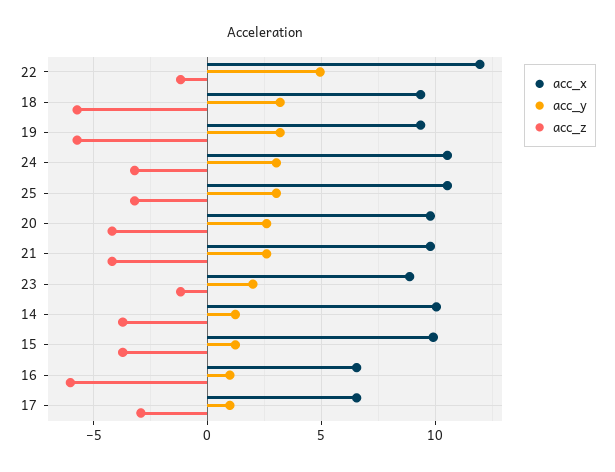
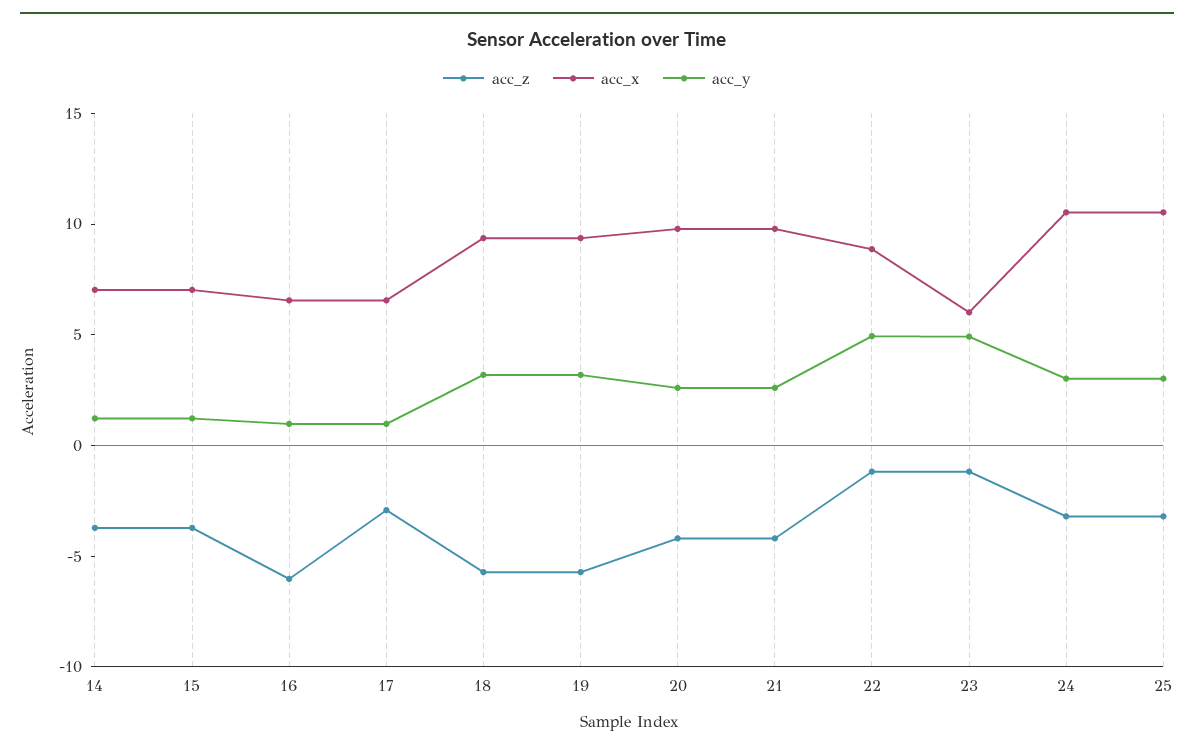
acc_x, 22: 12 -> 9
acc_x, 23: 9 -> 6
acc_y, 23: 2 -> 5
acc_x, 14: 10 -> 7
acc_x, 15: 10 -> 7

